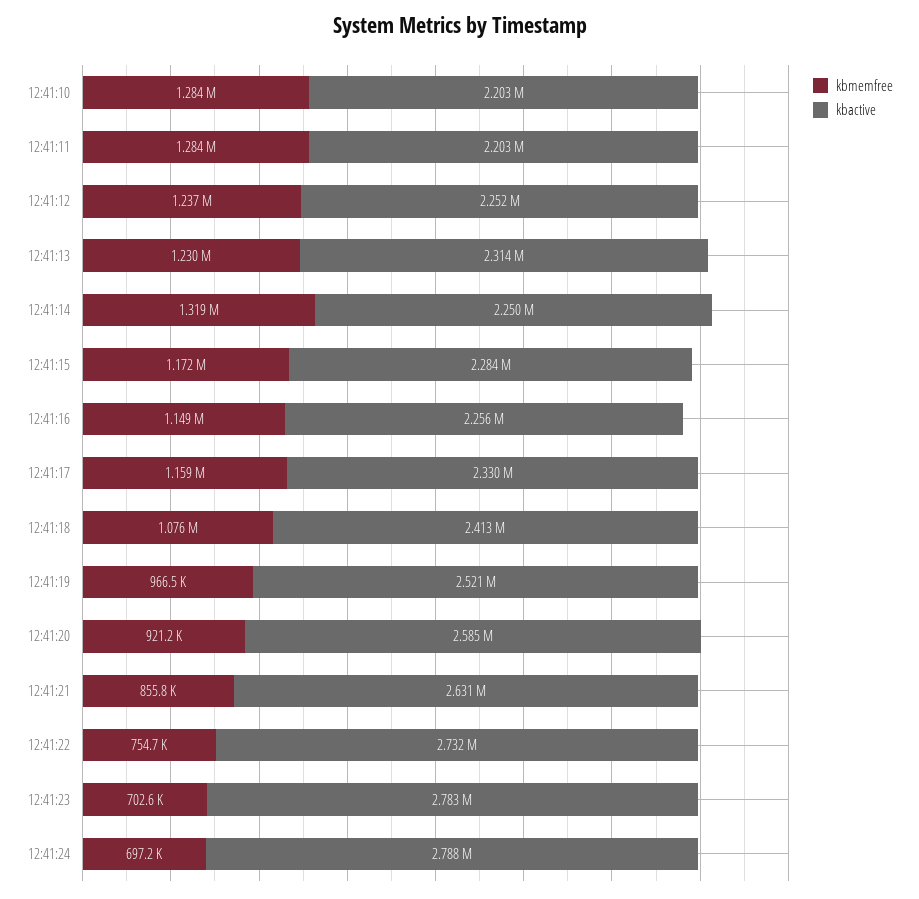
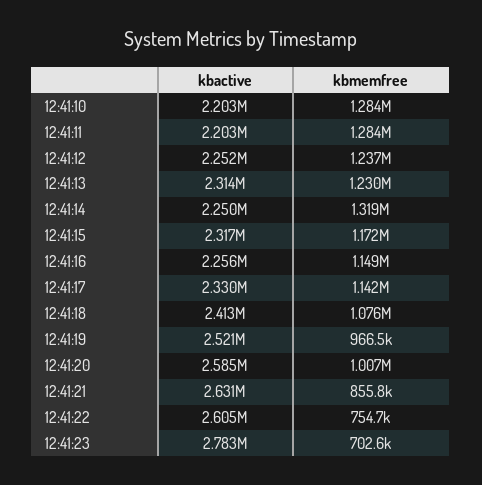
kbactive, 12:41:15: 2284000 -> 2317000
kbmemfree, 12:41:17: 1159000 -> 1142000
kbmemfree, 12:41:20: 921200 -> 1007000
kbactive, 12:41:22: 2732000 -> 2605000
kbmemfree, 12:41:24: 697200 -> none
kbactive, 12:41:24: 2788000 -> none

